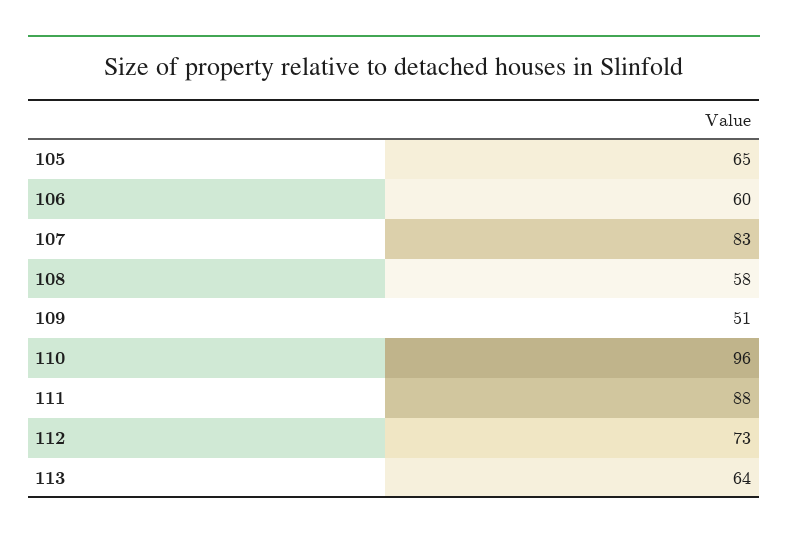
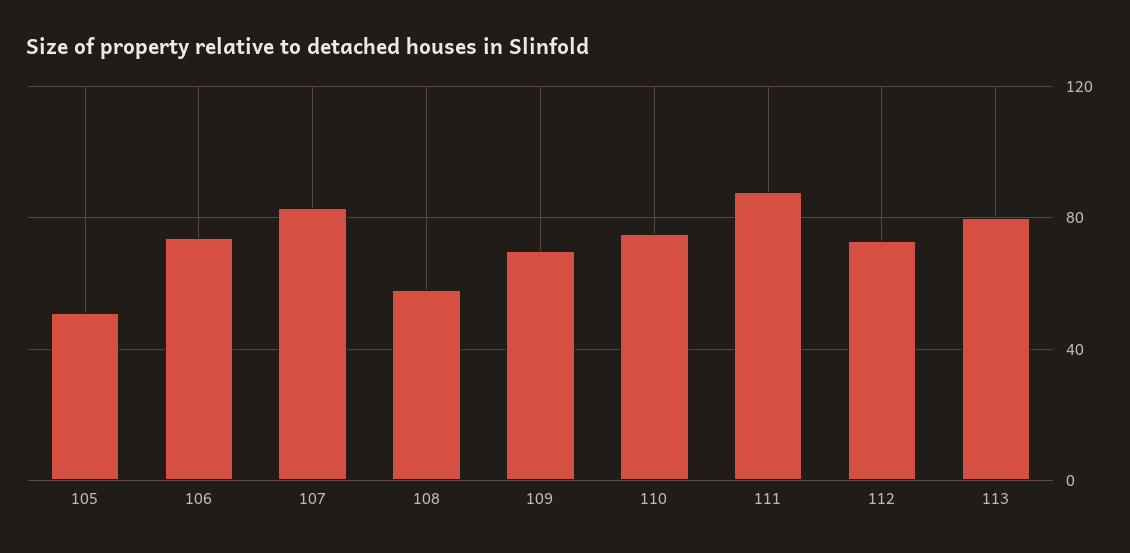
105: 65 -> 50
106: 60 -> 75
109: 51 -> 70
110: 96 -> 75
113: 64 -> 80

